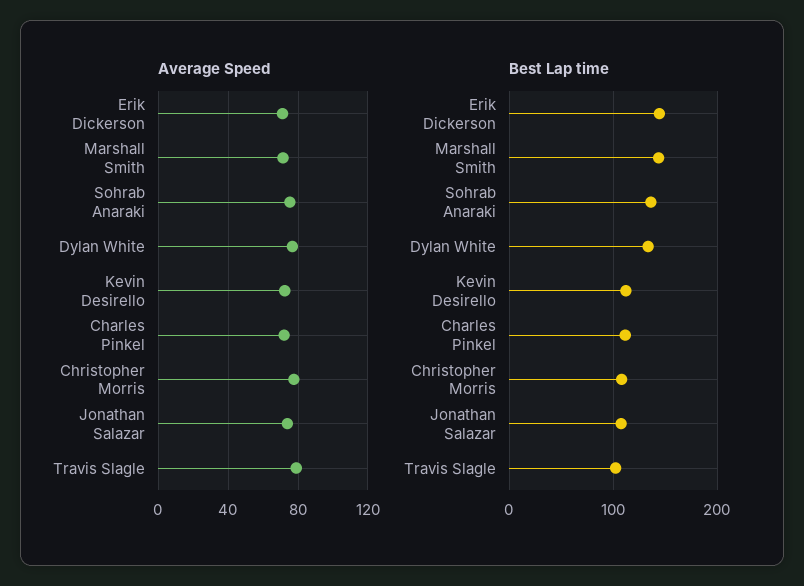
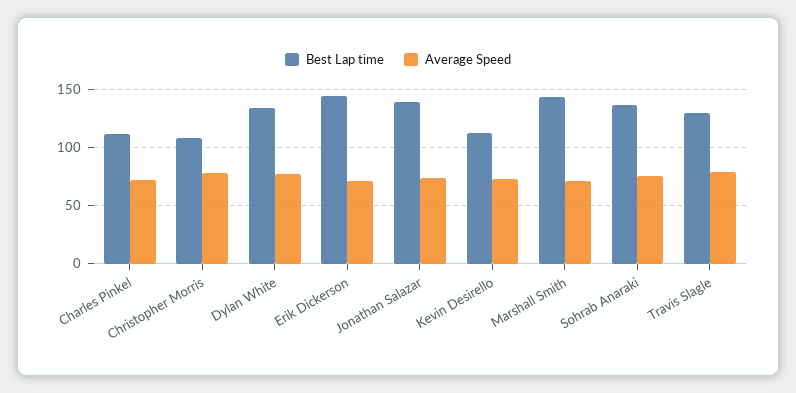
Best Lap time, Jonathan Salazar: 110 -> 140
Best Lap time, Travis Slagle: 100 -> 130

